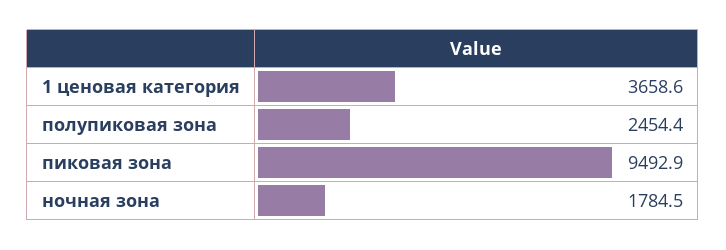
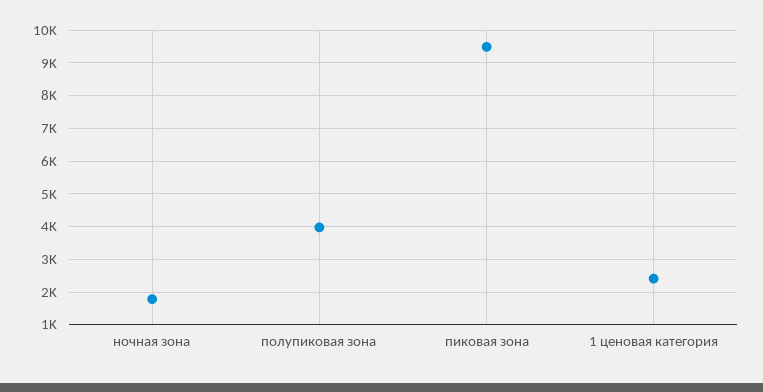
1 ценовая категория: 3658.6 -> 2400
полупиковая зона: 2454.4 -> 4000

